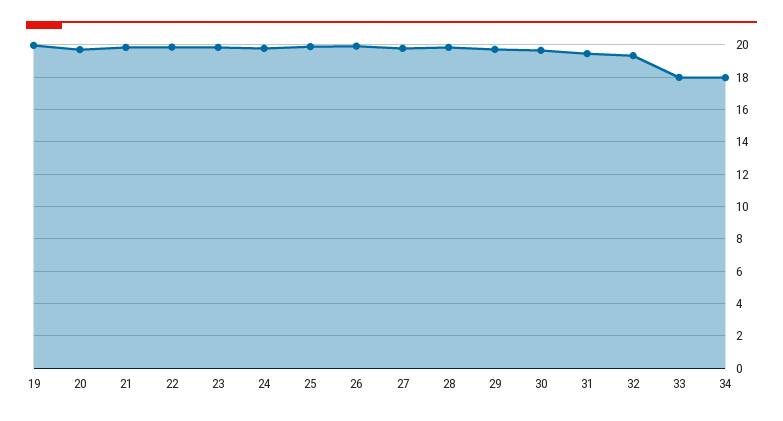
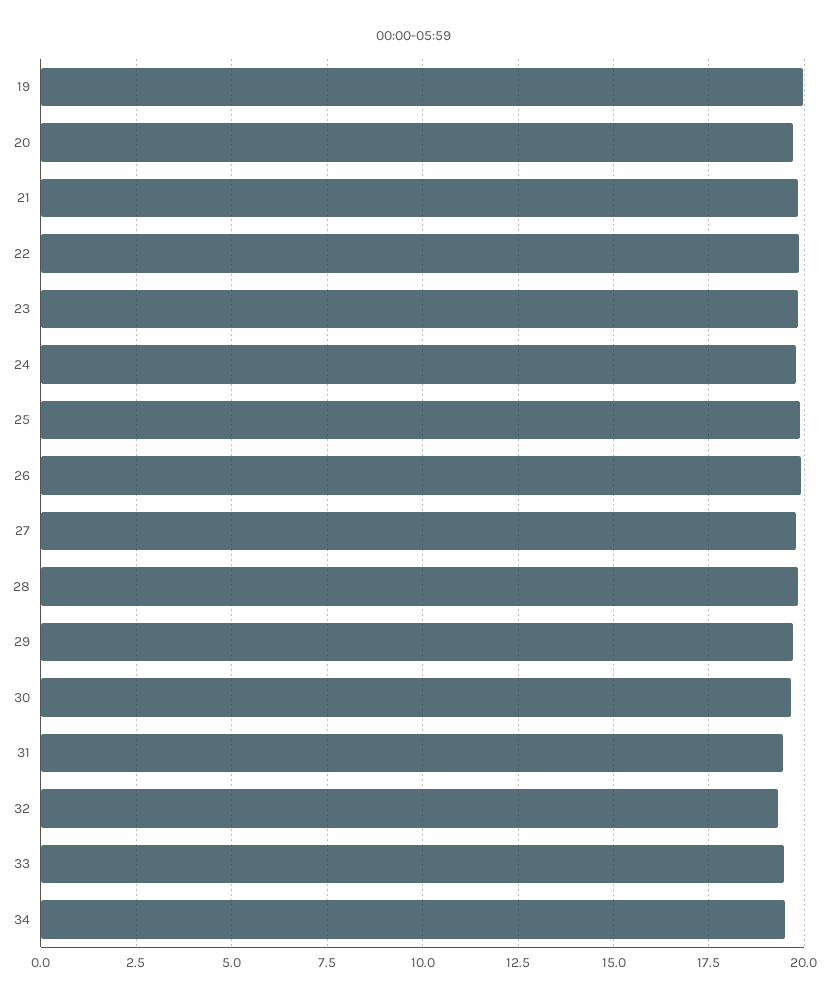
33: 18 -> 19.5
34: 18 -> 19.5

